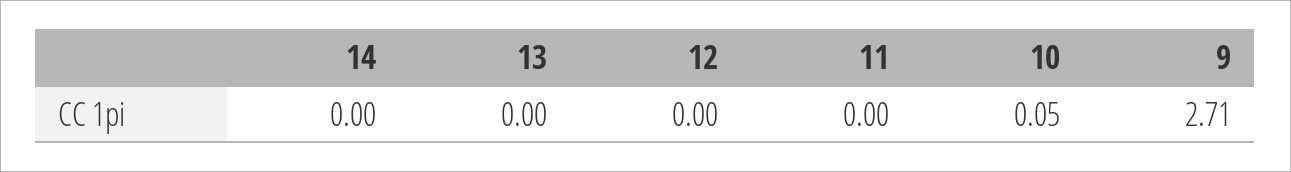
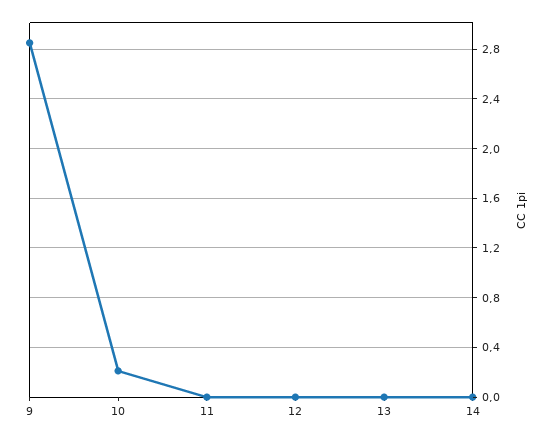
10: 0.05 -> 0.2
9: 2.71 -> 2.85

